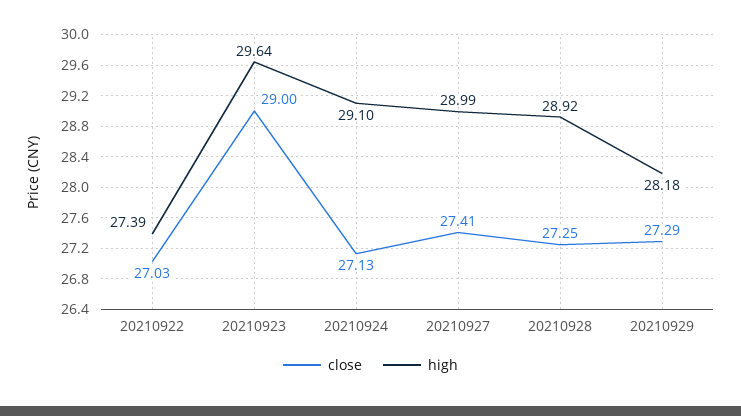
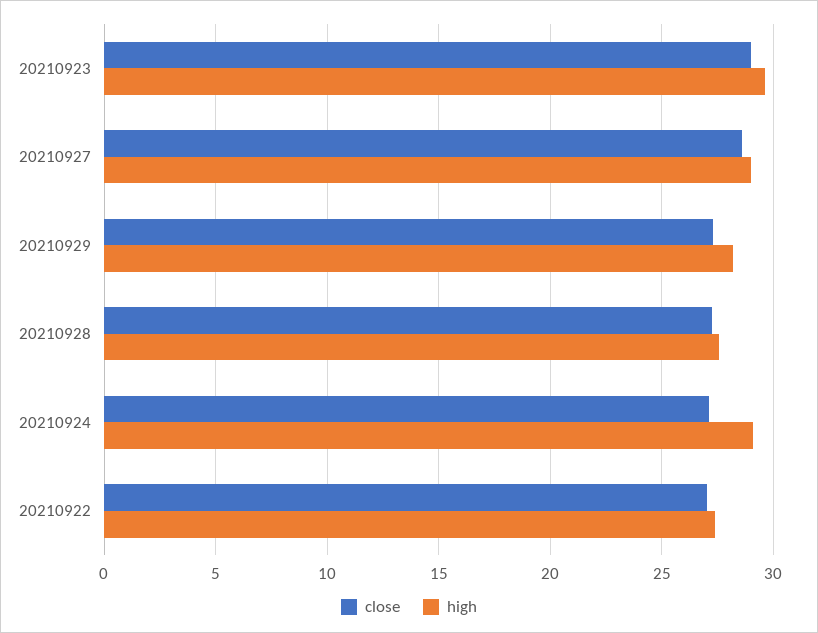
close, 20210927: 27.41 -> 28.5
high, 20210928: 28.92 -> 27.5

